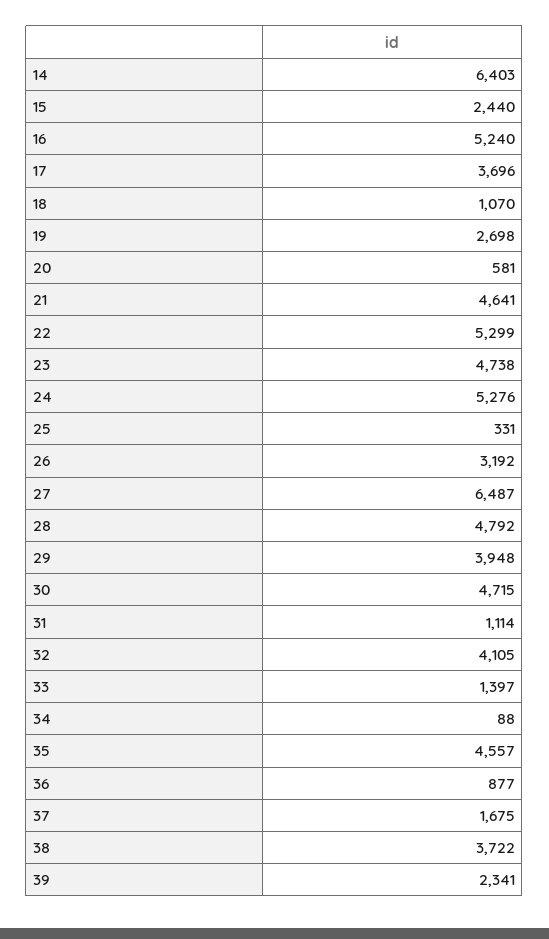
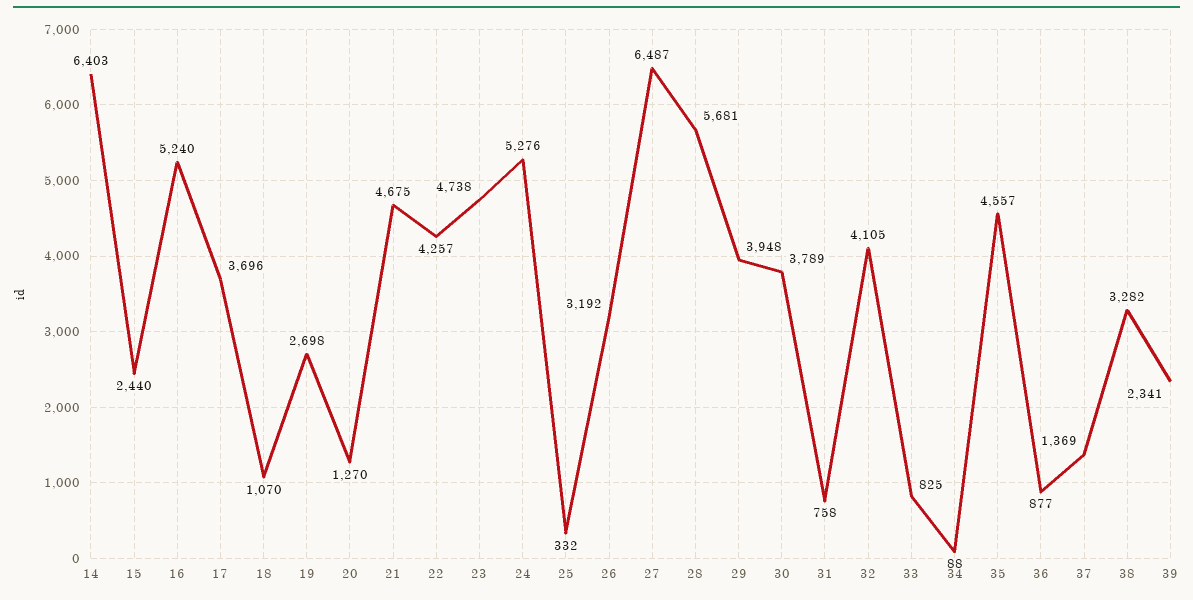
20: 581 -> 1270
21: 4641 -> 4675
22: 5299 -> 4257
25: 331 -> 332
28: 4792 -> 5681
30: 4715 -> 3789
31: 1114 -> 758
33: 1397 -> 825
37: 1675 -> 1369
38: 3722 -> 3282

